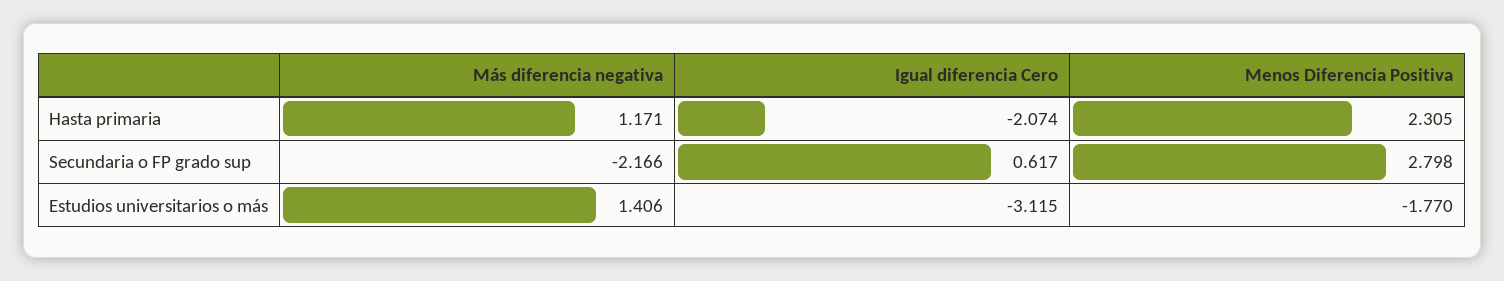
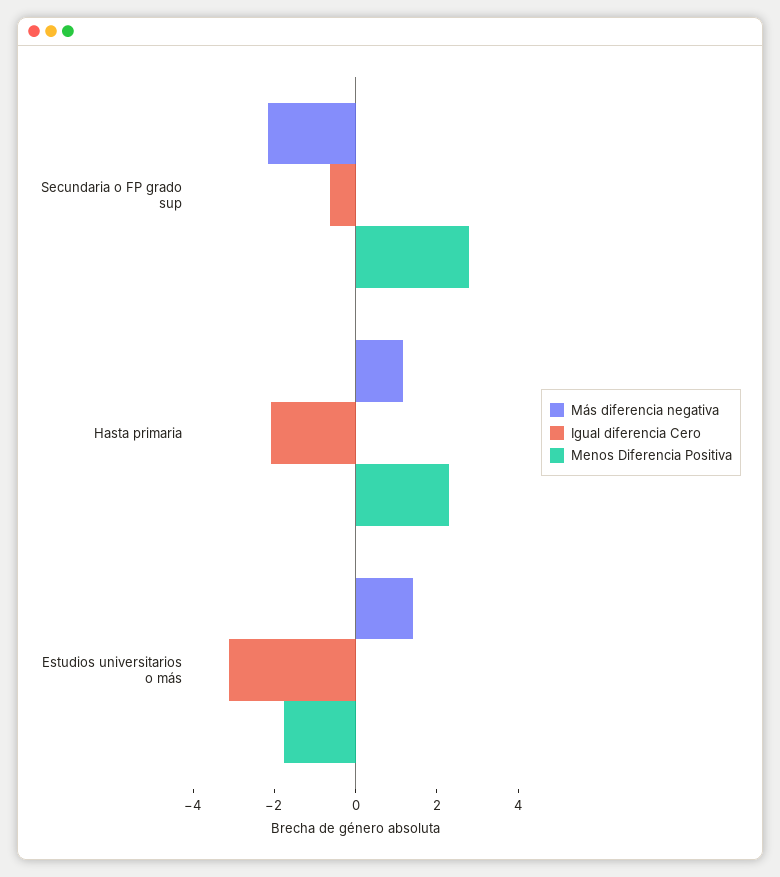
Igual diferencia Cero, Secundaria o FP grado sup: 0.617 -> -0.5

